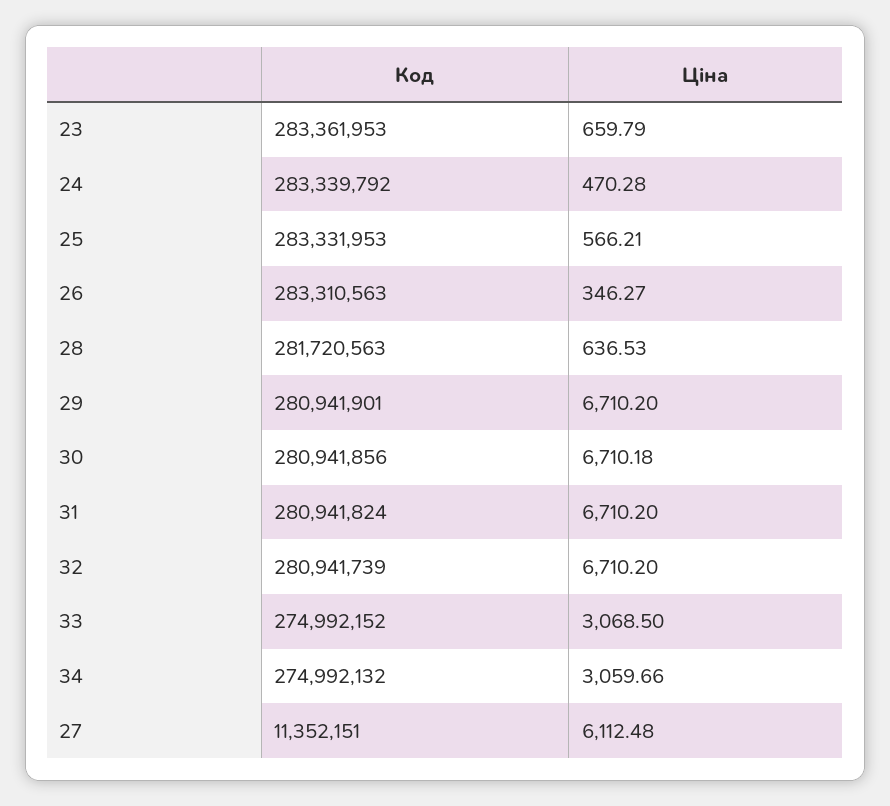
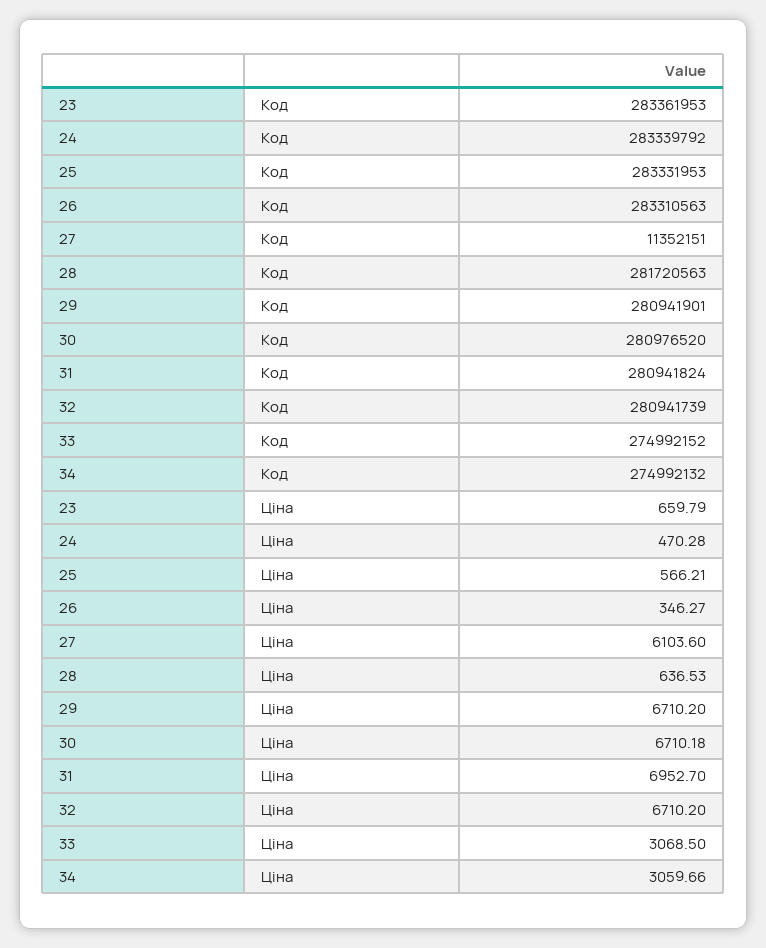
Код, 30: 280941856 -> 280976520
Ціна, 31: 6710.2 -> 6952.7
Ціна, 27: 6112.48 -> 6103.6

